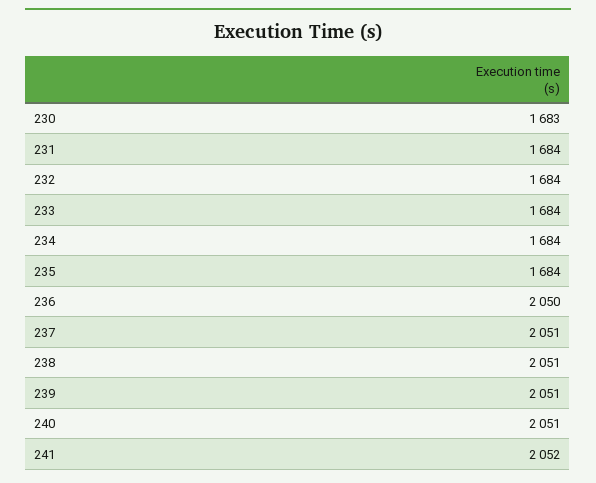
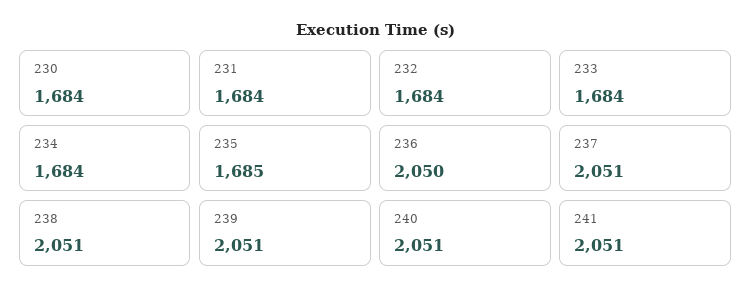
230: 1683 -> 1684
235: 1684 -> 1685
241: 2052 -> 2051

